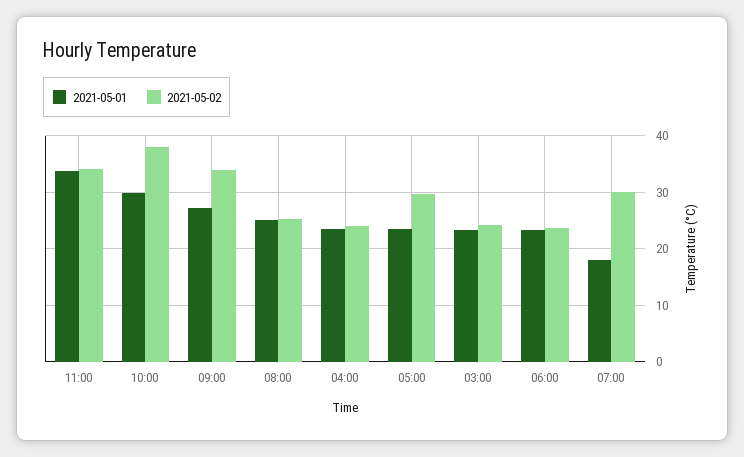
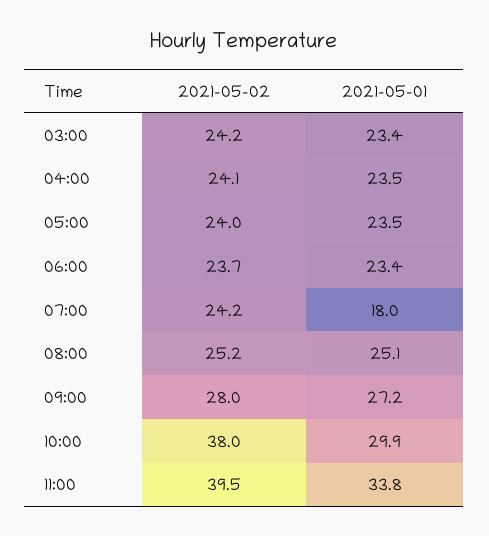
2021-05-02, 11:00: 34 -> 39.5
2021-05-02, 09:00: 34 -> 28
2021-05-02, 05:00: 30 -> 24
2021-05-02, 07:00: 30 -> 24.2

